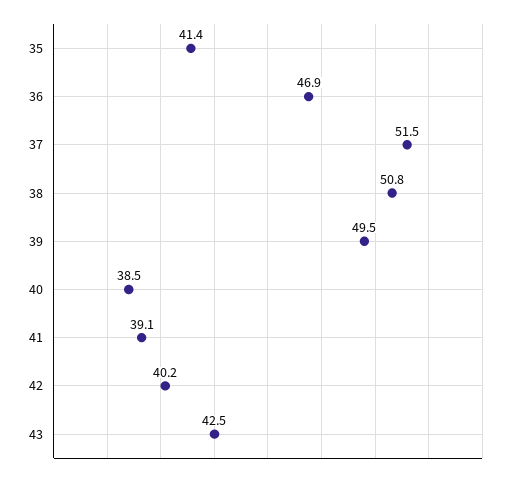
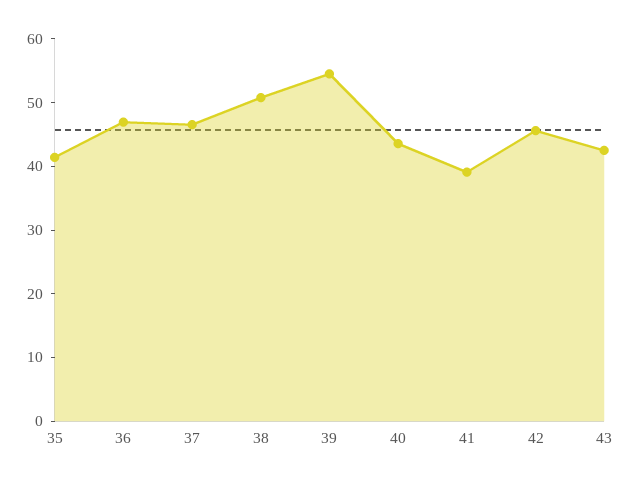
37: 51.5 -> 46
39: 49.5 -> 54
40: 38.5 -> 44
42: 40.2 -> 46

